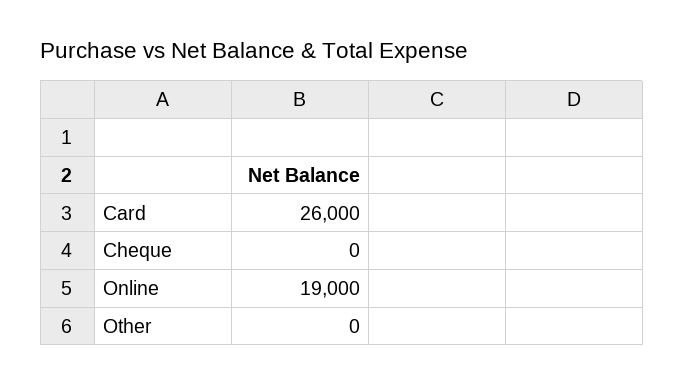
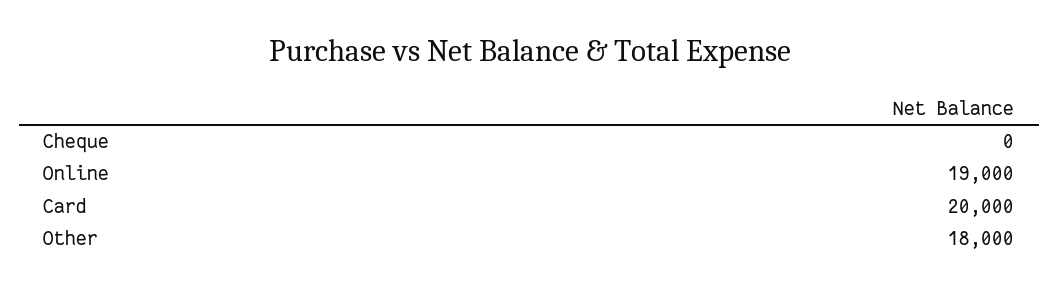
Card: 26000 -> 20000
Other: 0 -> 18000

